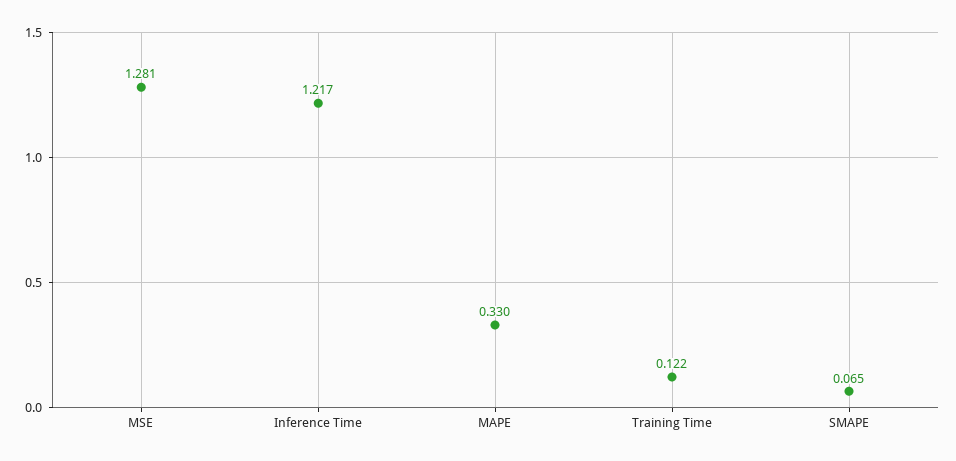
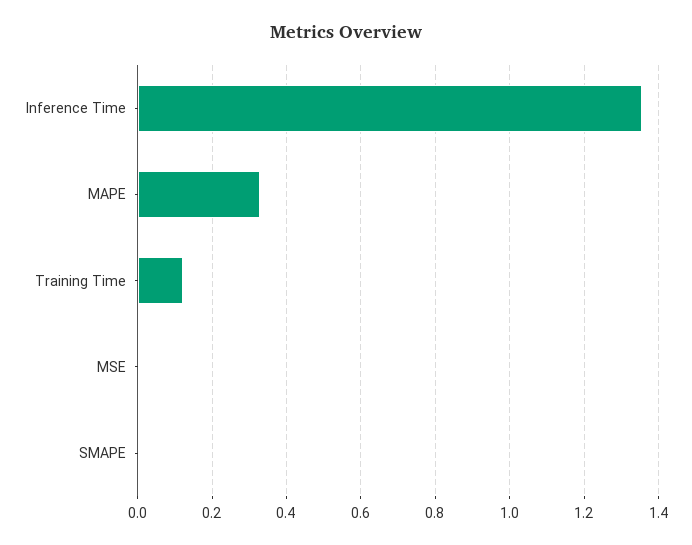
MSE: 1.281 -> 0
Inference Time: 1.217 -> 1.36
SMAPE: 0.065 -> 0

